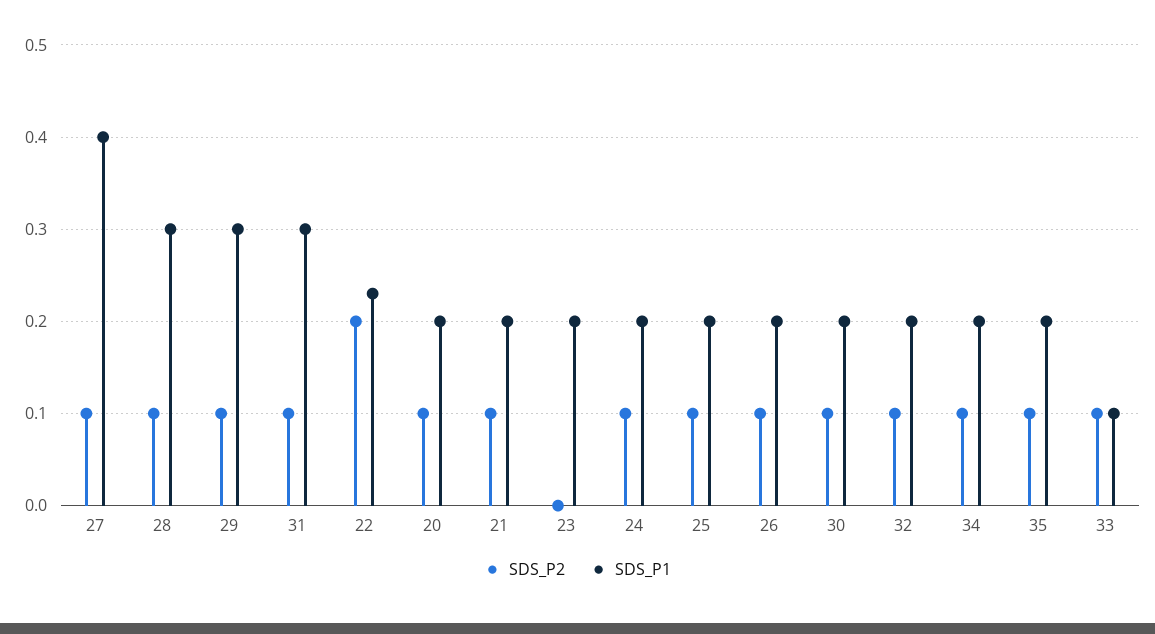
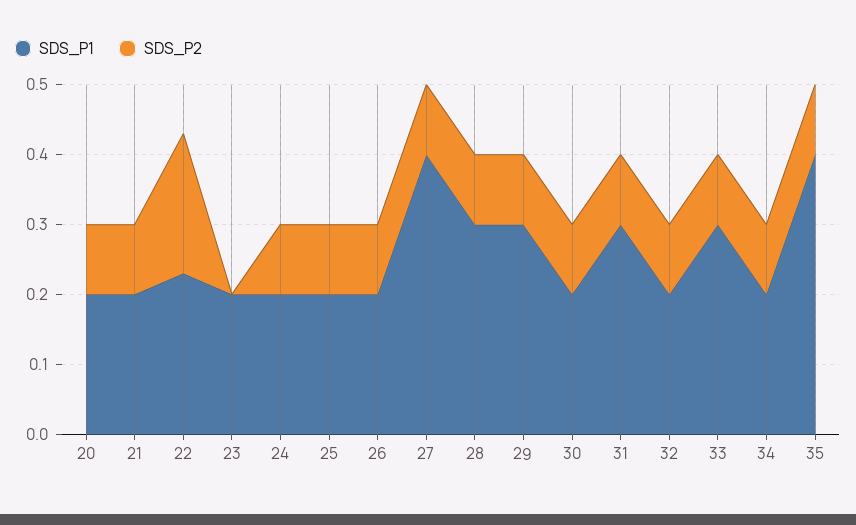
SDS_P1, 35: 0.2 -> 0.4
SDS_P1, 33: 0.1 -> 0.3

